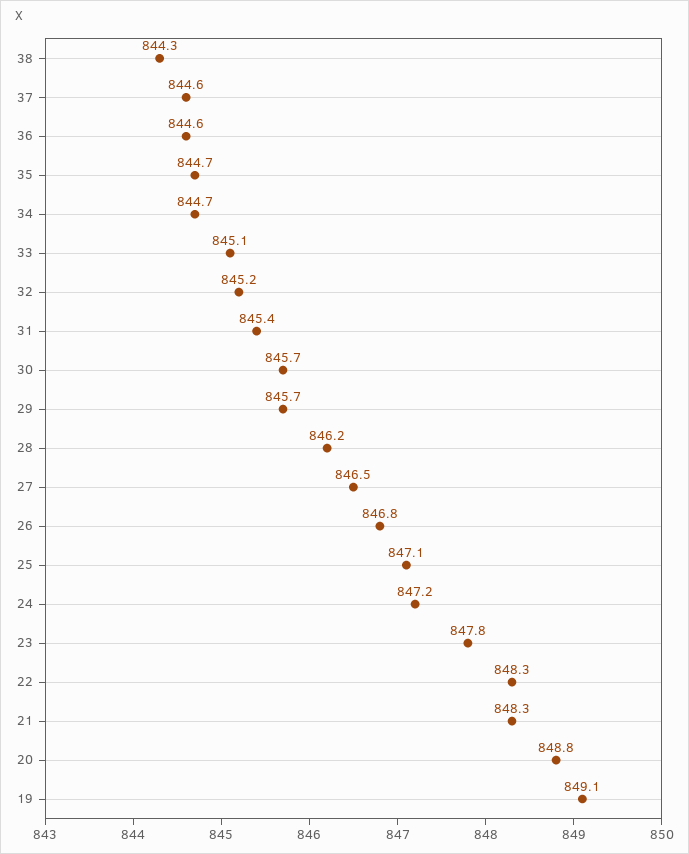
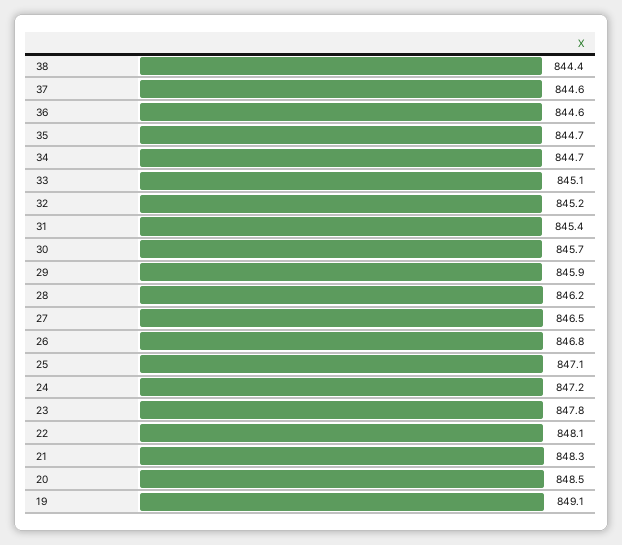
38: 844.3 -> 844.4
29: 845.7 -> 845.9
22: 848.3 -> 848.1
20: 848.8 -> 848.5

